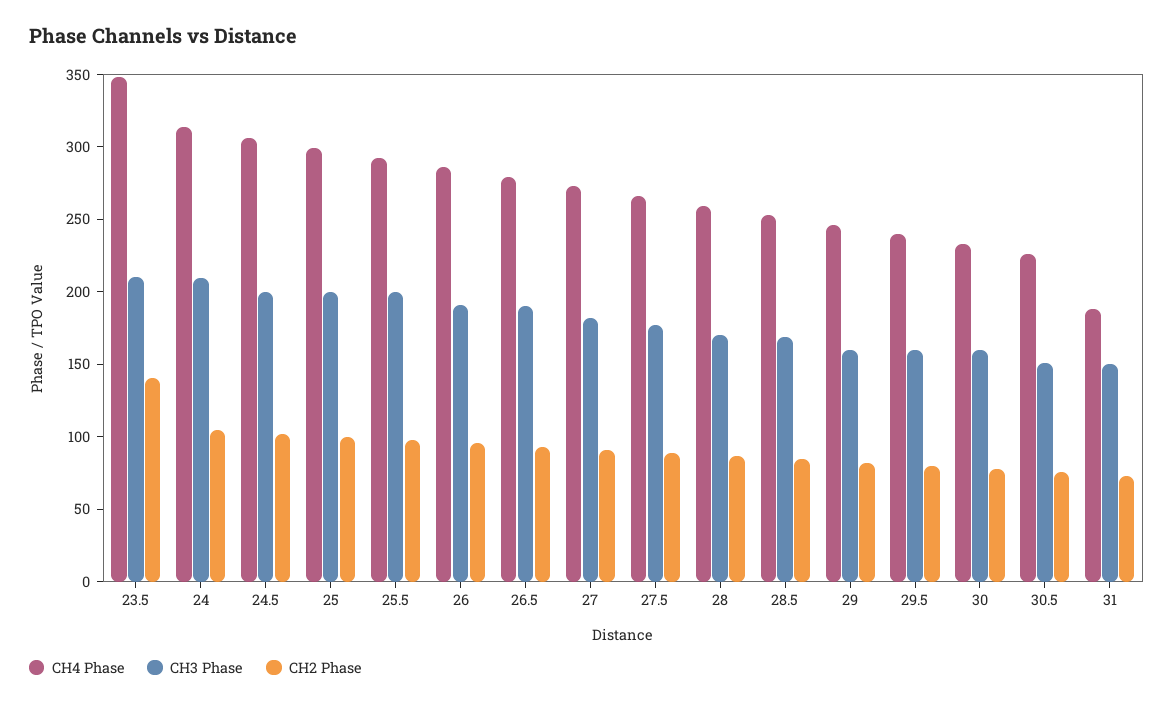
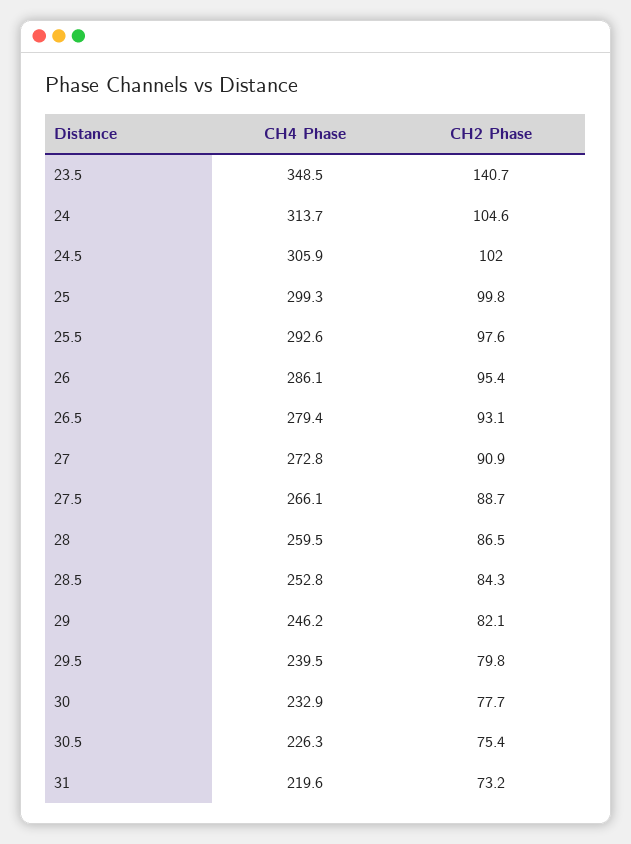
CH3 Phase, 23.5: 210 -> none
CH3 Phase, 24: 210 -> none
CH3 Phase, 24.5: 200 -> none
CH3 Phase, 25: 200 -> none
CH3 Phase, 25.5: 200 -> none
CH3 Phase, 26: 190 -> none
CH3 Phase, 26.5: 190 -> none
CH3 Phase, 27: 180 -> none
CH3 Phase, 27.5: 180 -> none
CH3 Phase, 28: 170 -> none
CH3 Phase, 28.5: 170 -> none
CH3 Phase, 29: 160 -> none
CH3 Phase, 29.5: 160 -> none
CH3 Phase, 30: 160 -> none
CH3 Phase, 30.5: 150 -> none
CH4 Phase, 31: 190 -> 219.6
CH3 Phase, 31: 150 -> none

